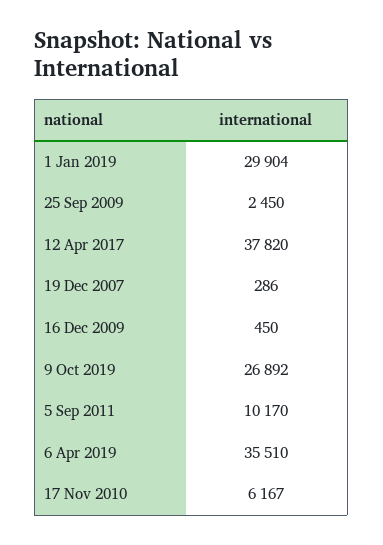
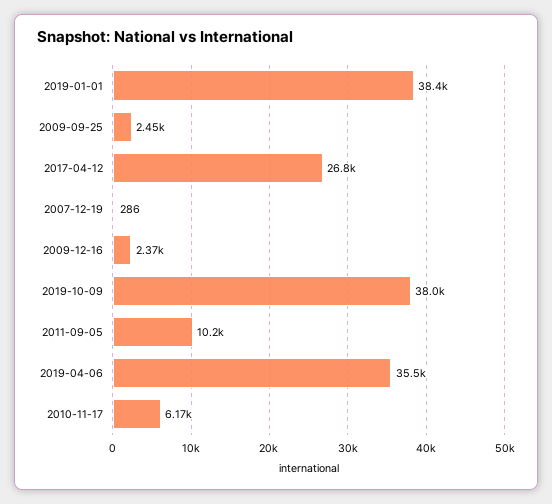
1 Jan 2019: 29904 -> 38400
12 Apr 2017: 37820 -> 26800
16 Dec 2009: 450 -> 2370
9 Oct 2019: 26892 -> 38000

